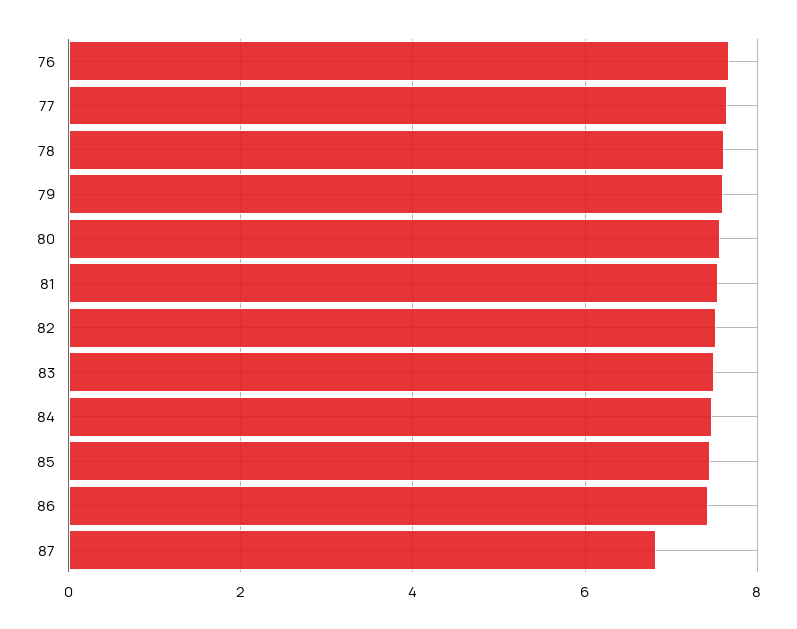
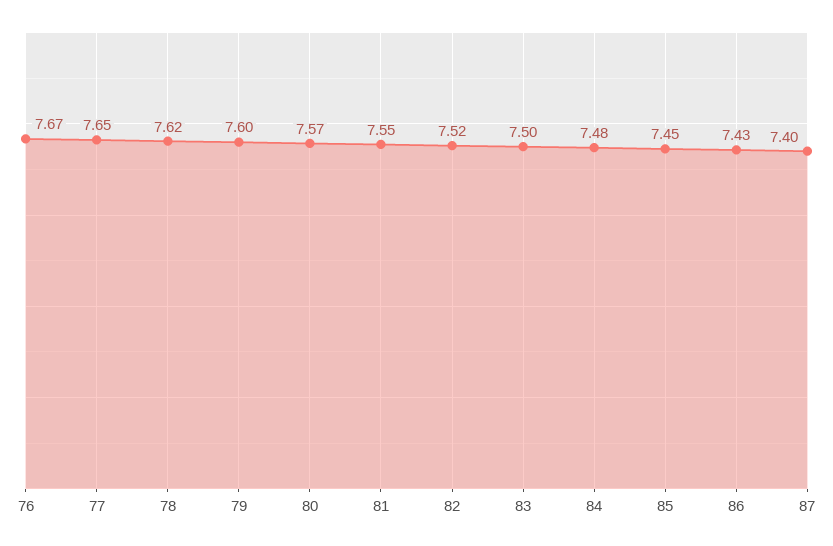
87: 6.8 -> 7.4

